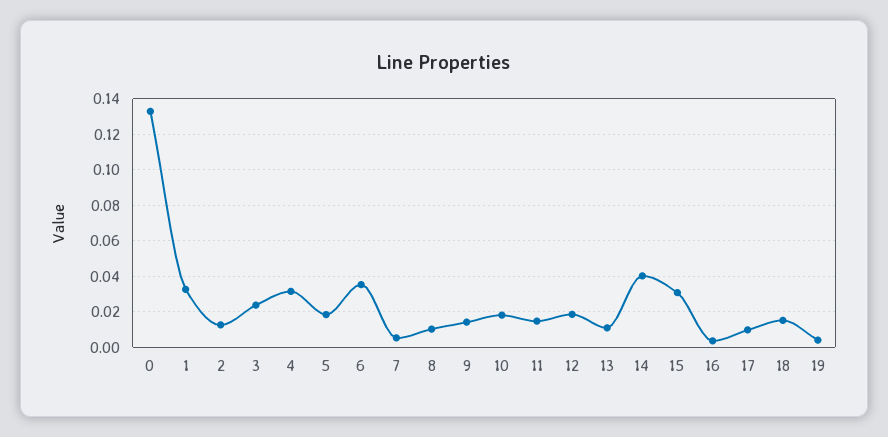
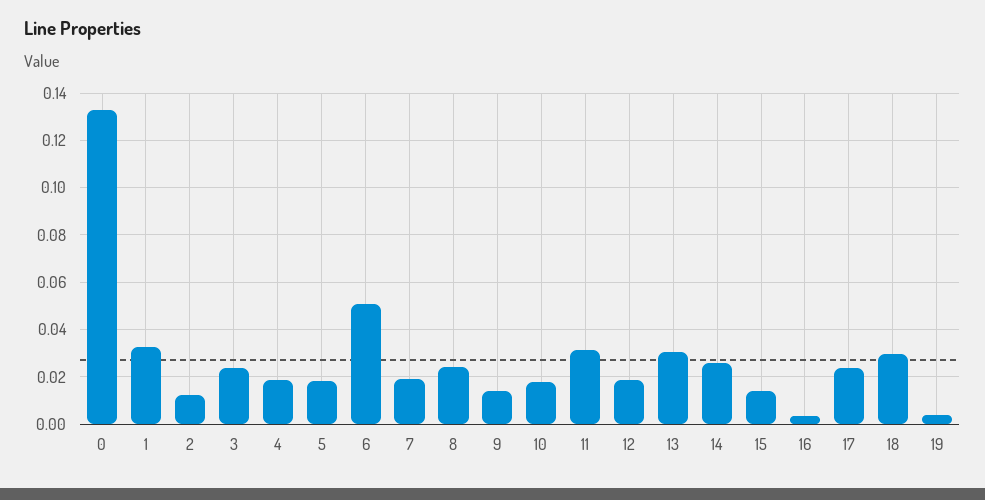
4: 0.03 -> 0.02
6: 0.035 -> 0.05
7: 0.005 -> 0.02
8: 0.01 -> 0.025
11: 0.015 -> 0.03
13: 0.01 -> 0.03
14: 0.04 -> 0.025
15: 0.03 -> 0.015
17: 0.01 -> 0.025
18: 0.015 -> 0.03

